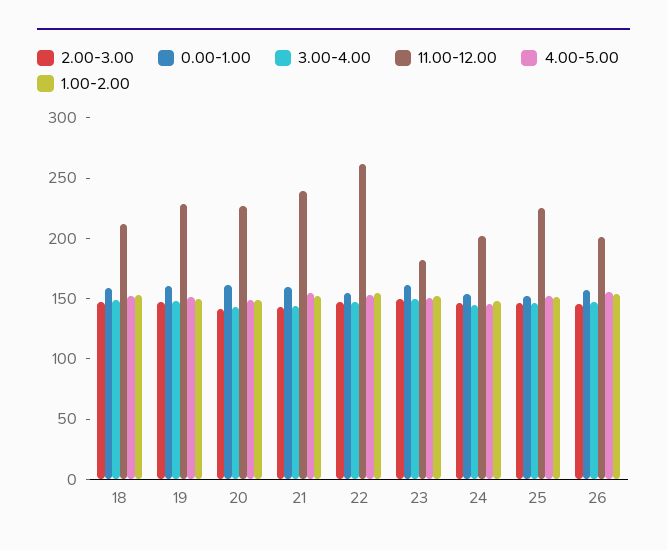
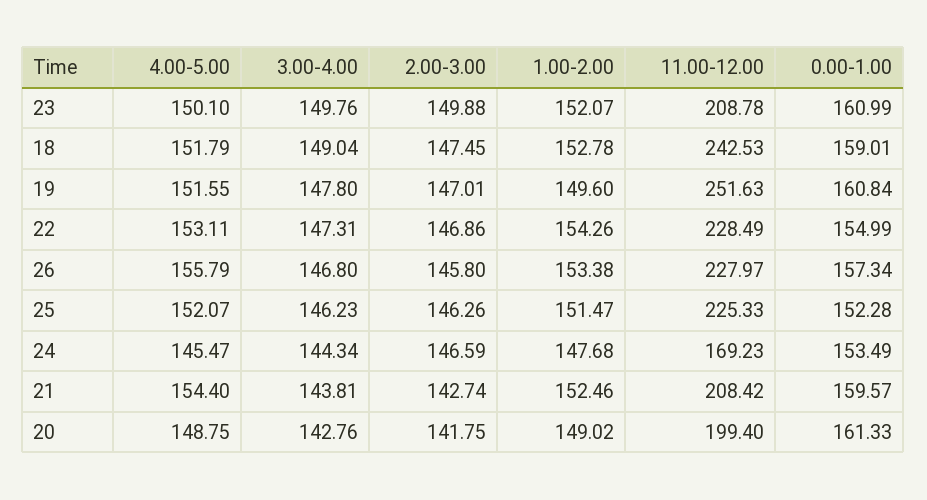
11.00-12.00, 18: 210 -> 242.53
11.00-12.00, 19: 230 -> 251.63
11.00-12.00, 20: 230 -> 199.4
11.00-12.00, 21: 240 -> 208.42
11.00-12.00, 22: 260 -> 228.49
11.00-12.00, 23: 180 -> 208.78
11.00-12.00, 24: 200 -> 169.23
11.00-12.00, 26: 200 -> 227.97

